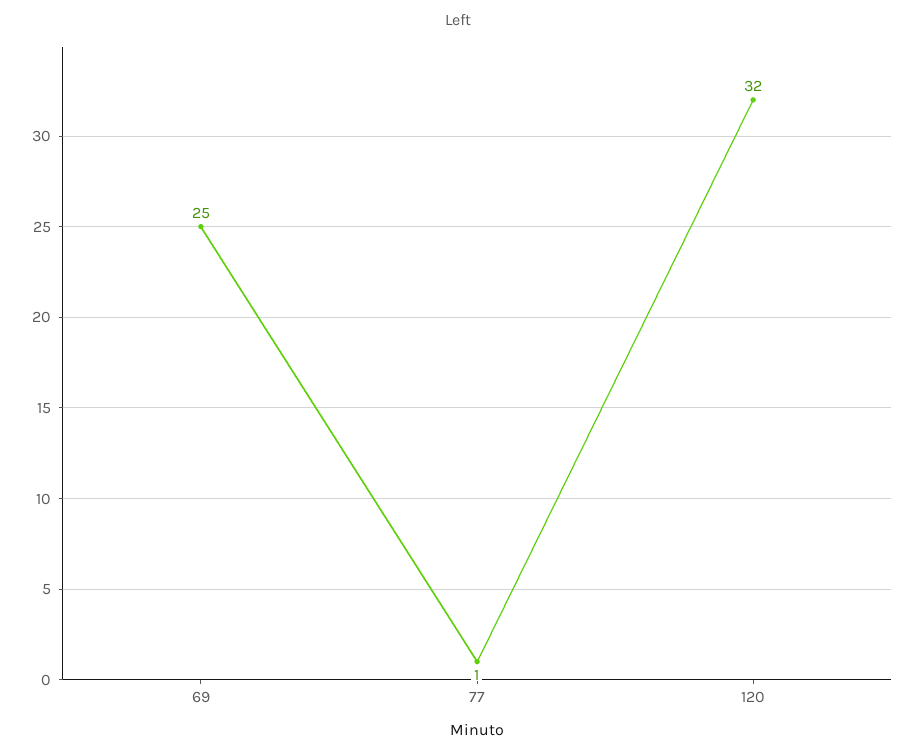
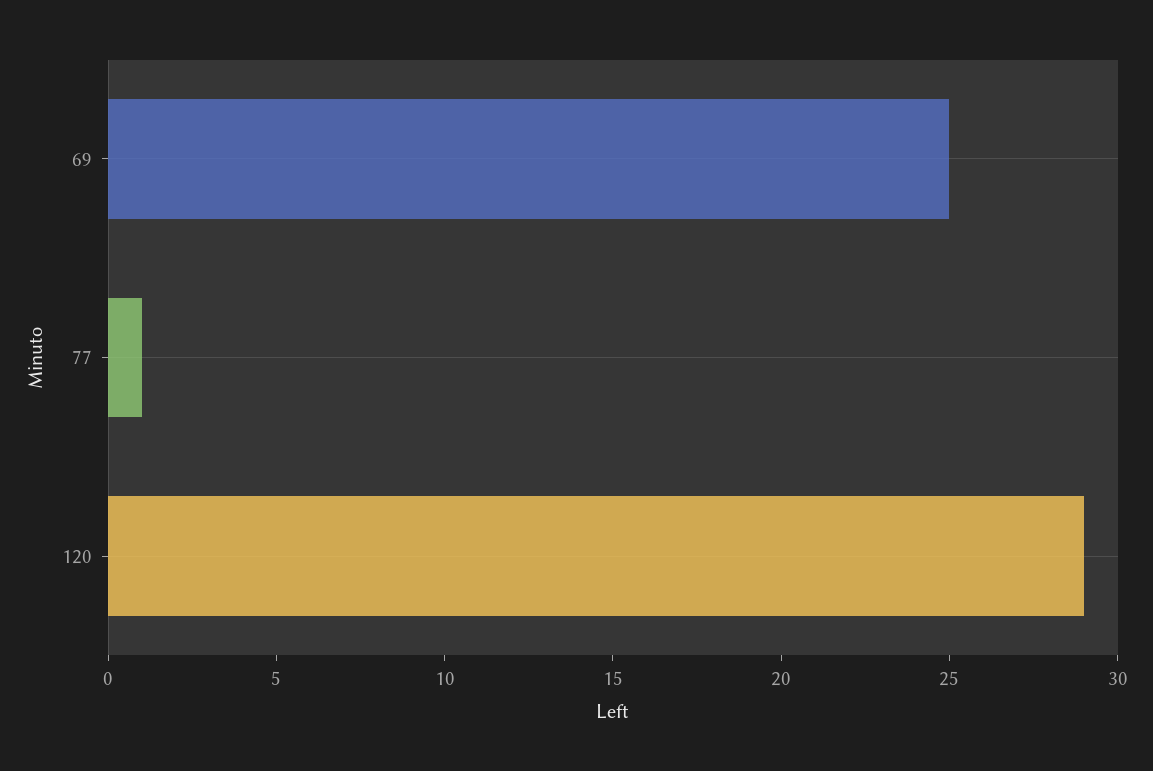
120: 32 -> 29

